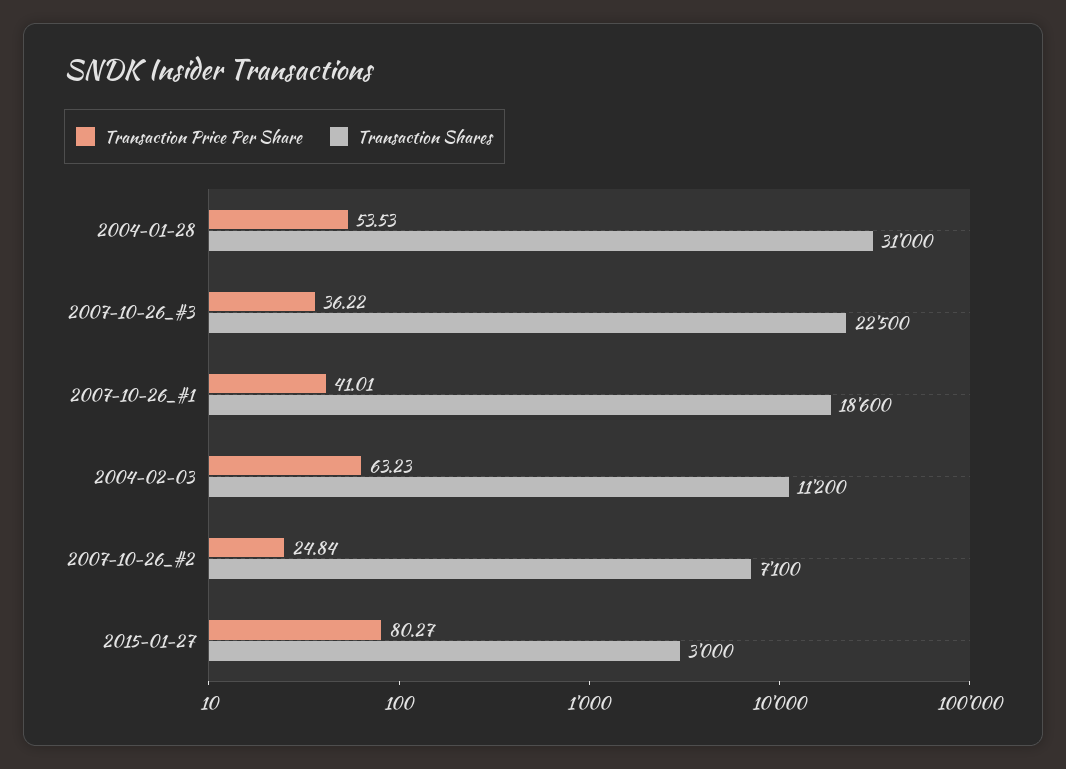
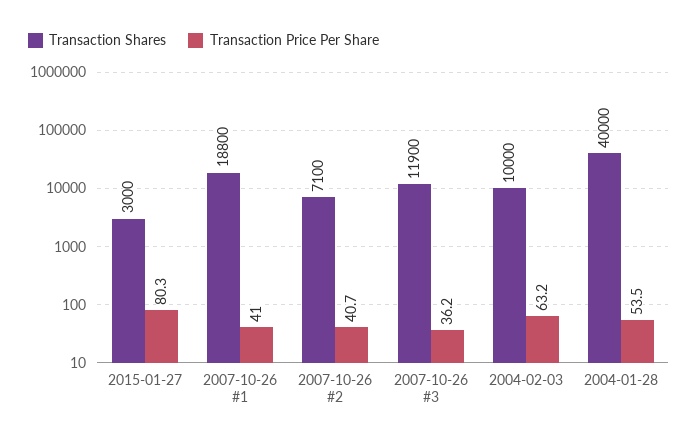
Transaction Shares, 2004-01-28: 31000 -> 40000
Transaction Shares, 2007-10-26_#3: 22500 -> 11900
Transaction Shares, 2007-10-26_#1: 18600 -> 18800
Transaction Shares, 2004-02-03: 11200 -> 10000
Transaction Price Per Share, 2007-10-26_#2: 24.84 -> 40.7

